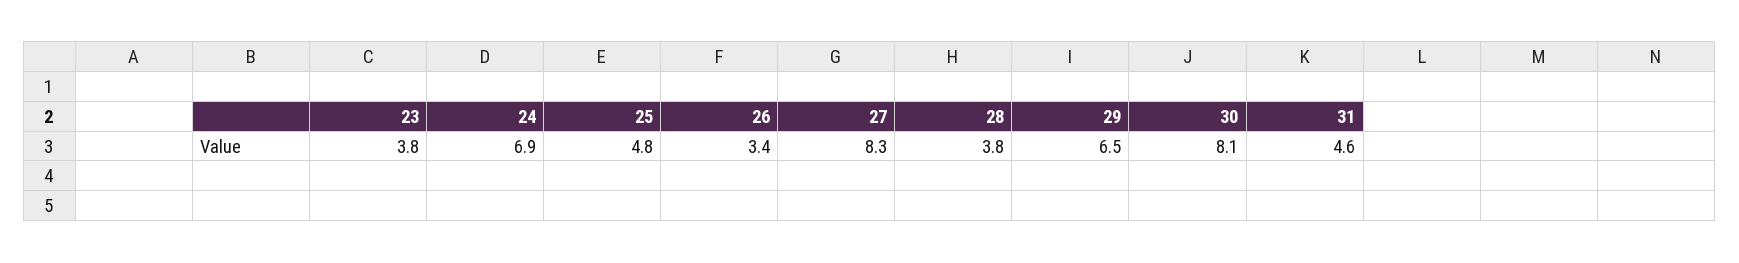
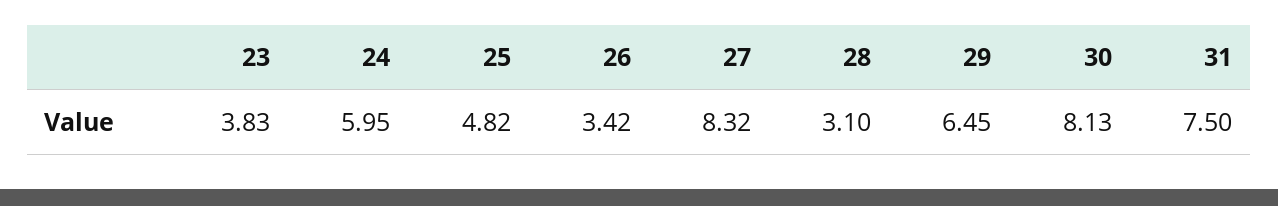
24: 6.9 -> 5.95
28: 3.8 -> 3.1
31: 4.6 -> 7.5

